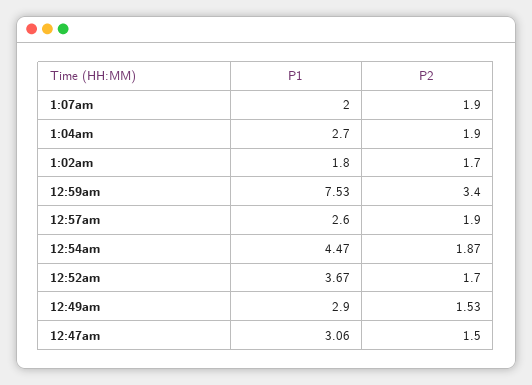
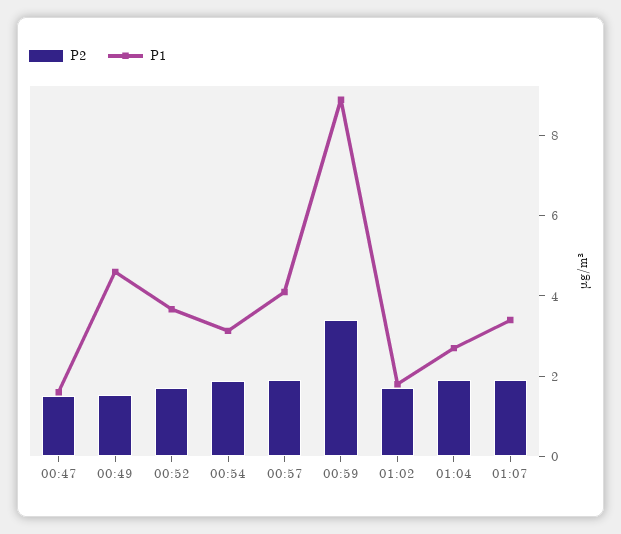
P1, 1:07am: 2 -> 3.5
P1, 12:59am: 7.53 -> 9
P1, 12:57am: 2.6 -> 4
P1, 12:54am: 4.47 -> 3
P1, 12:49am: 2.9 -> 4.5
P1, 12:47am: 3.06 -> 1.5

